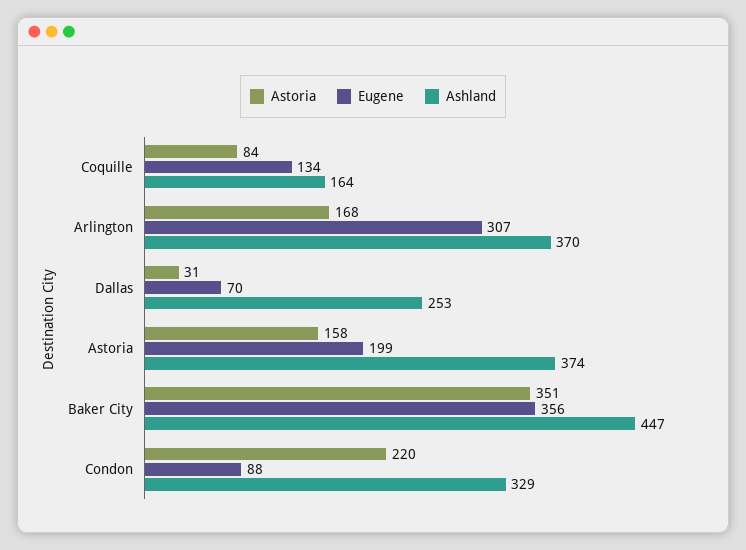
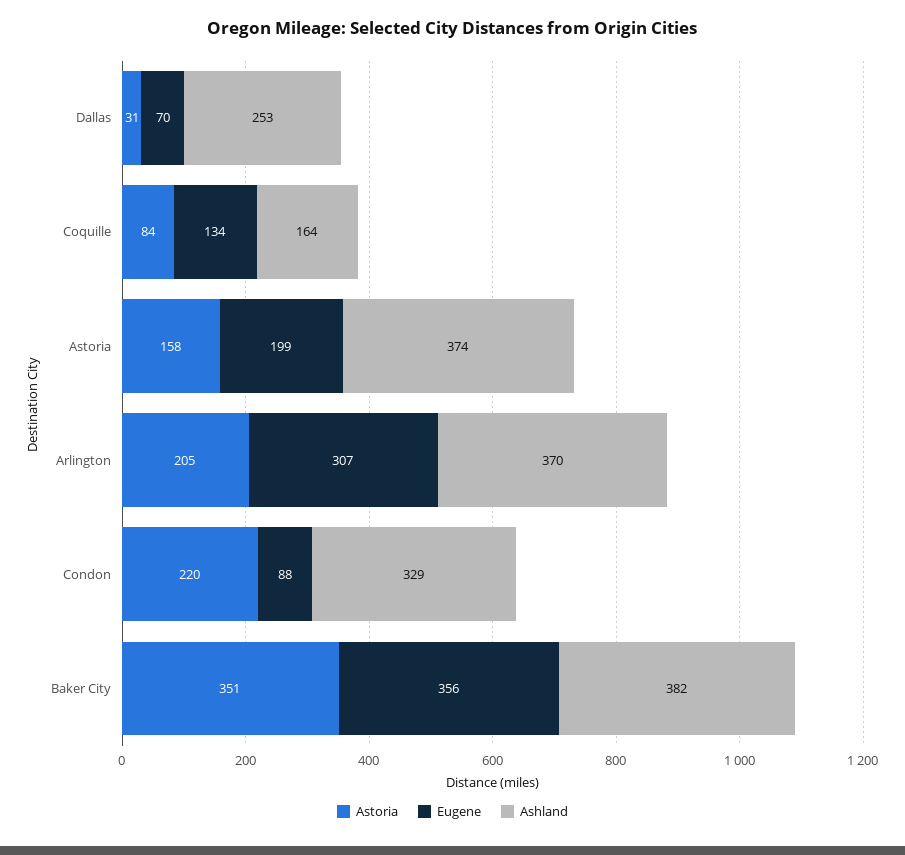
Astoria, Arlington: 168 -> 205
Ashland, Baker City: 447 -> 382

